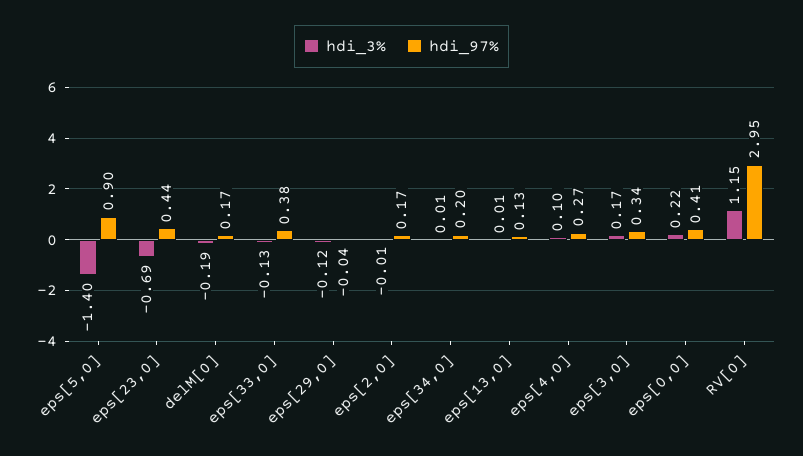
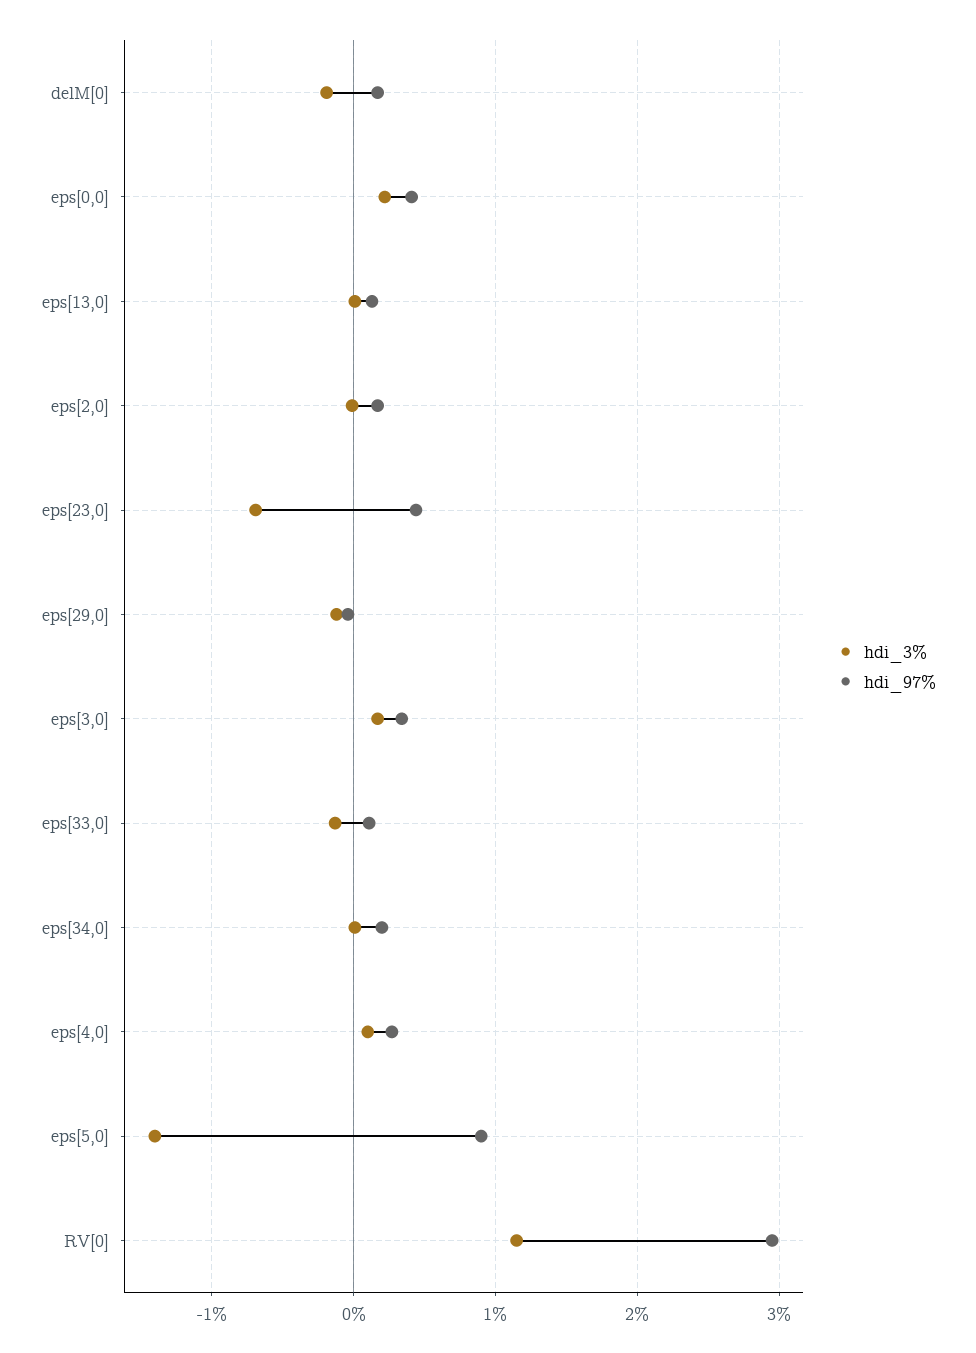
hdi_97%, eps[33,0]: 0.38 -> 0.1

